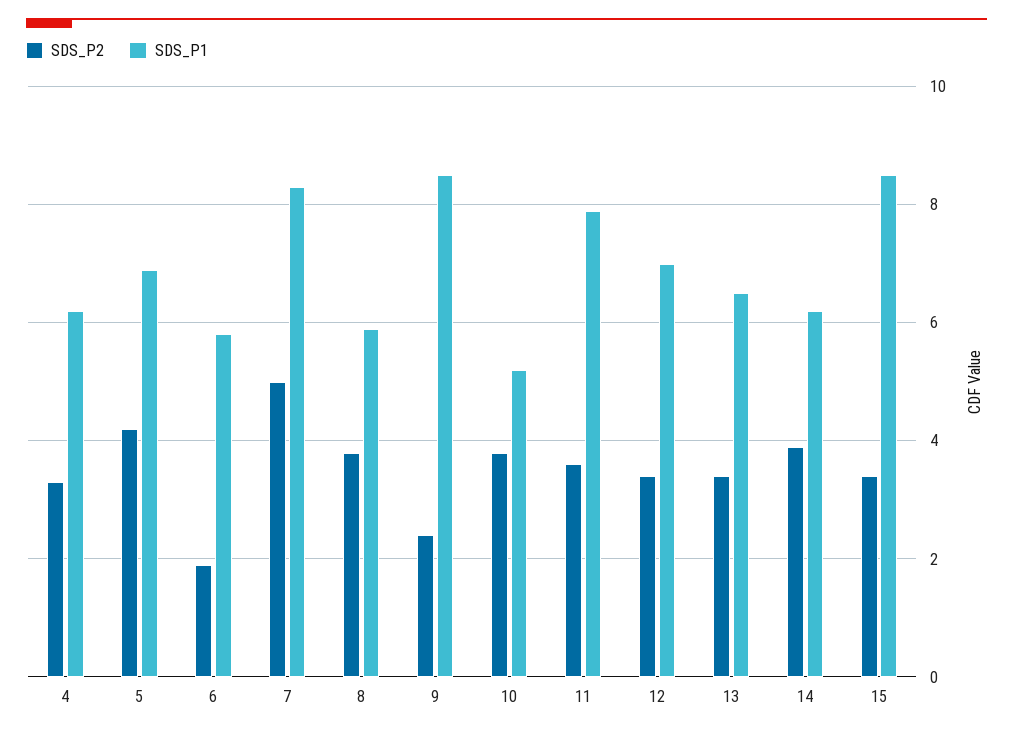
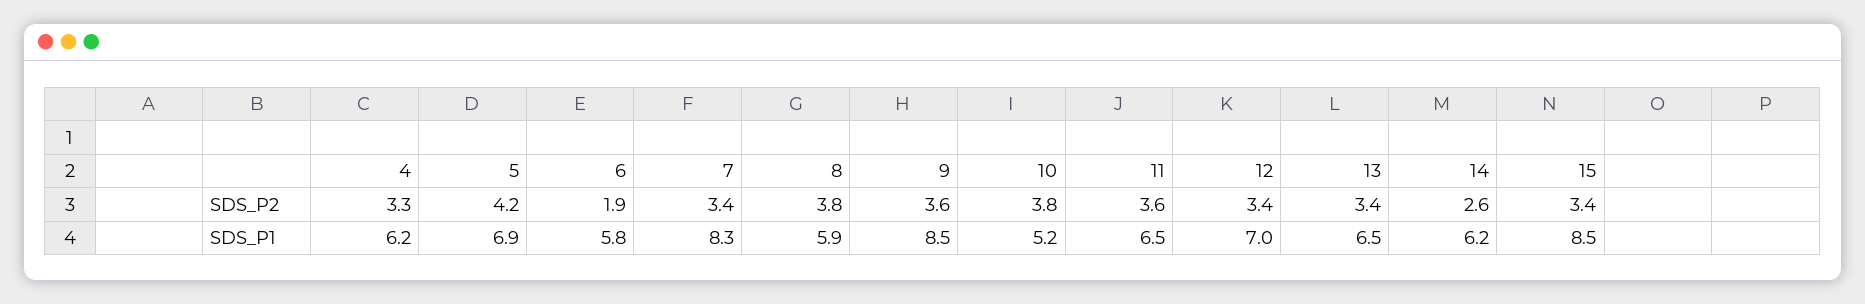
SDS_P2, 7: 5 -> 3.4
SDS_P2, 9: 2.5 -> 3.6
SDS_P1, 11: 8 -> 6.5
SDS_P2, 14: 4 -> 2.6

